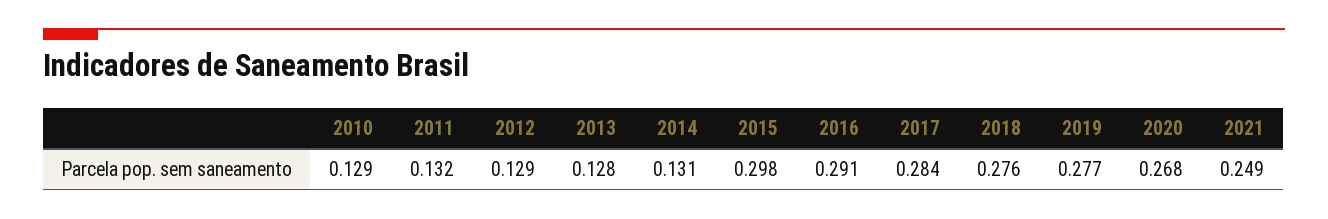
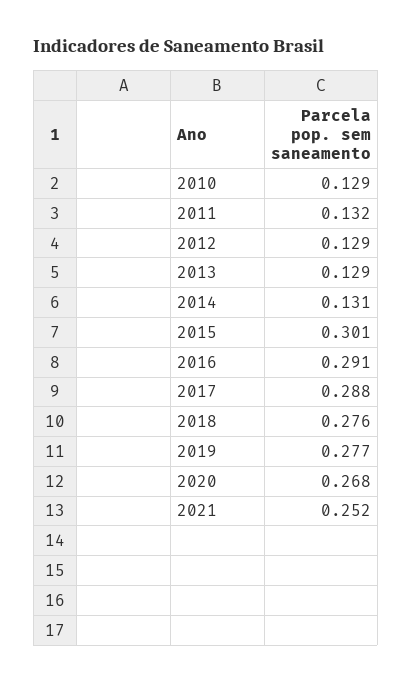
2013: 0.128 -> 0.129
2015: 0.298 -> 0.301
2017: 0.284 -> 0.288
2021: 0.249 -> 0.252

